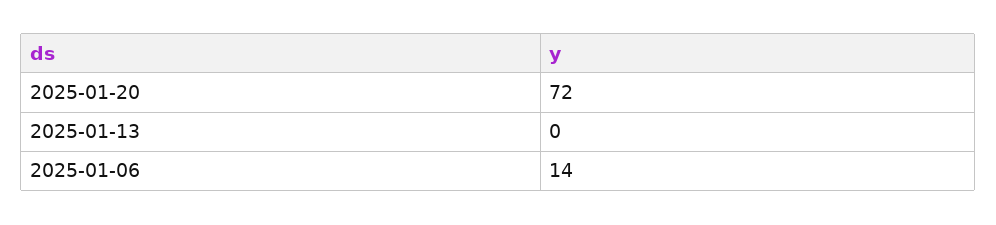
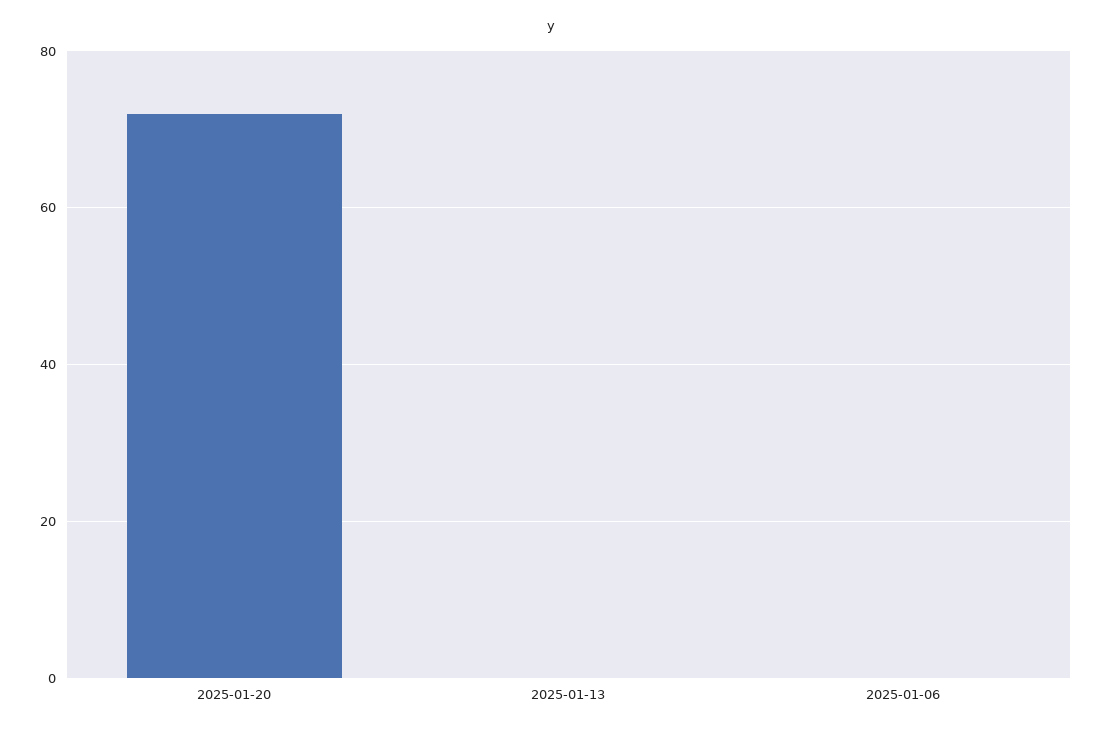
2025-01-06: 14 -> 0

